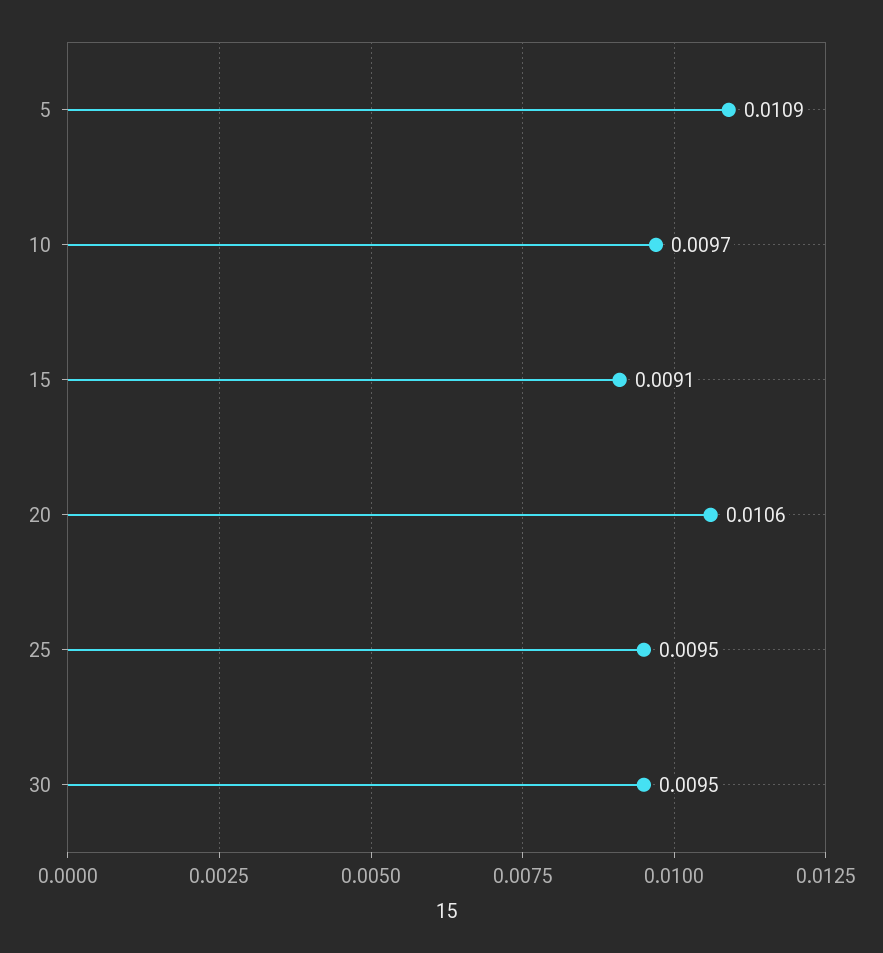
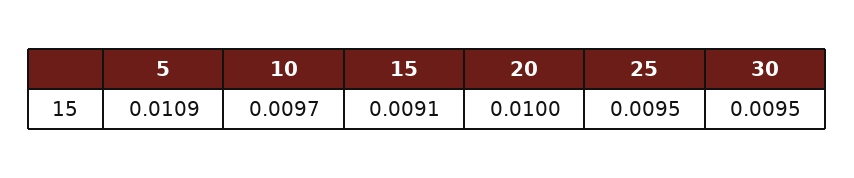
20: 0.0106 -> 0.01

